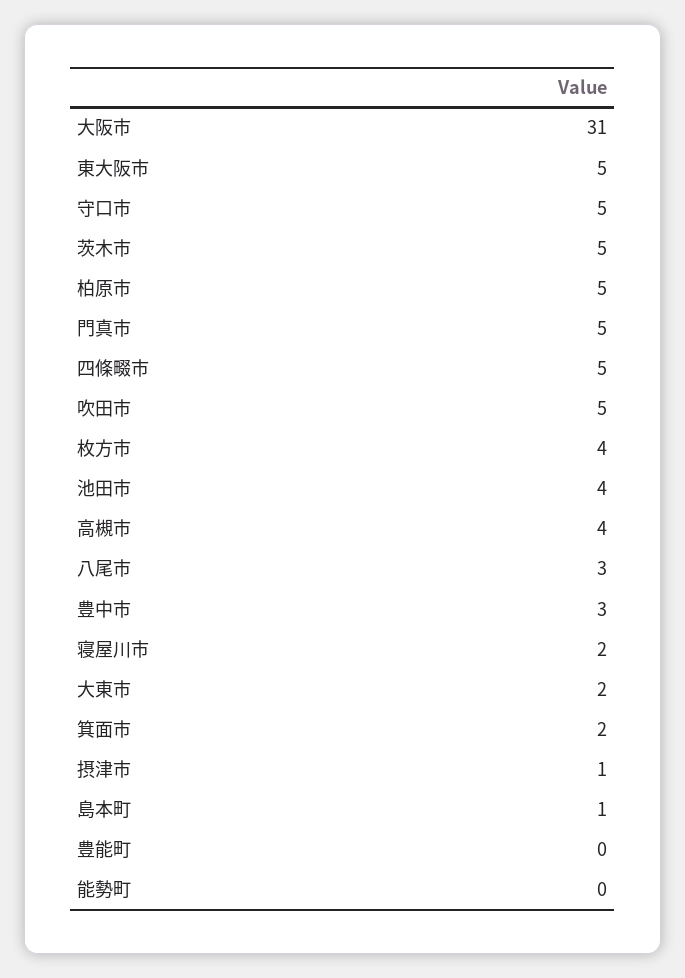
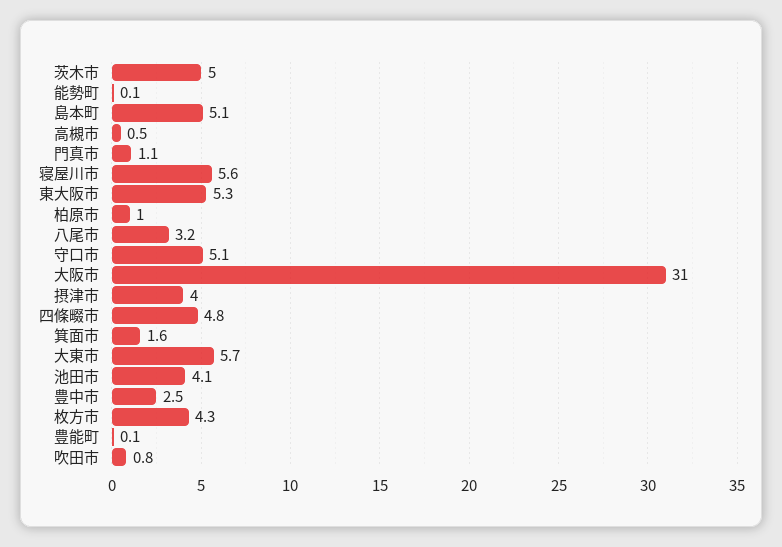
柏原市: 5 -> 1
門真市: 5 -> 1.1
吹田市: 5 -> 0.8
高槻市: 4 -> 0.5
寝屋川市: 2 -> 5.6
大東市: 2 -> 5.7
摂津市: 1 -> 4
島本町: 1 -> 5.1

